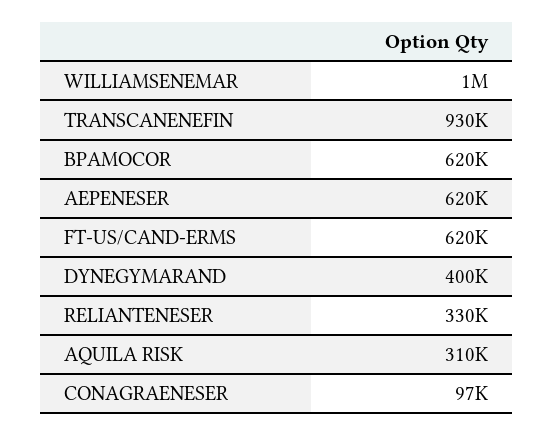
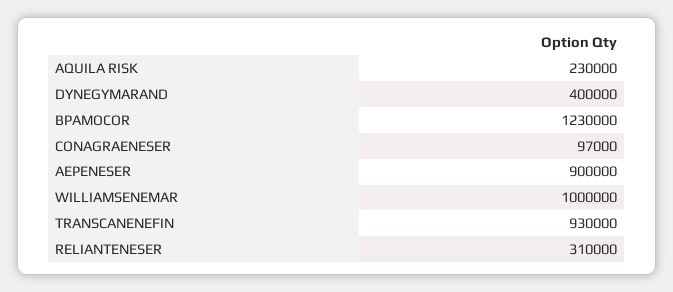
BPAMOCOR: 620000 -> 1230000
AEPENESER: 620000 -> 900000
FT-US/CAND-ERMS: 620000 -> none
RELIANTENESER: 330000 -> 310000
AQUILA RISK: 310000 -> 230000

